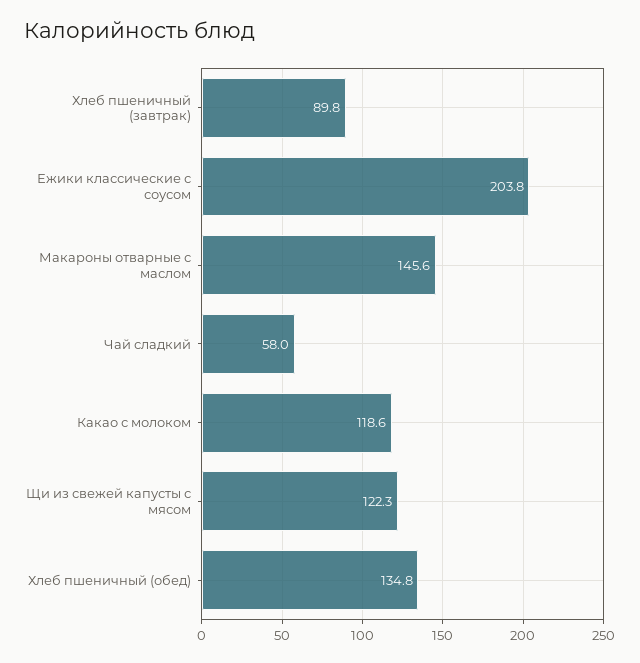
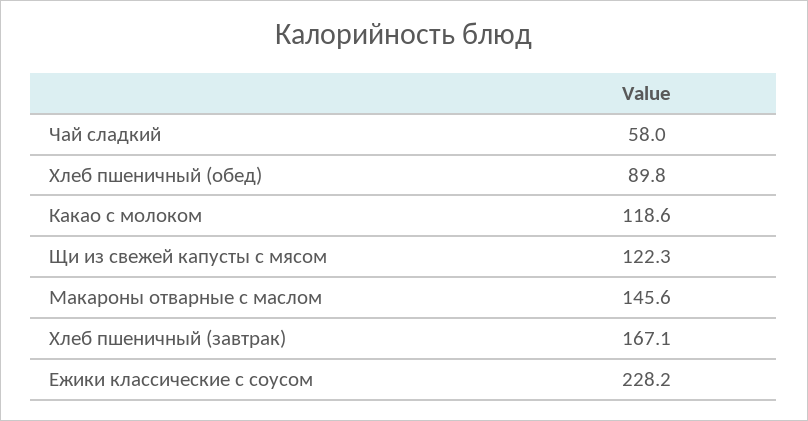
Хлеб пшеничный (завтрак): 89.8 -> 167.1
Ежики классические с соусом: 203.8 -> 228.2
Хлеб пшеничный (обед): 134.8 -> 89.8

